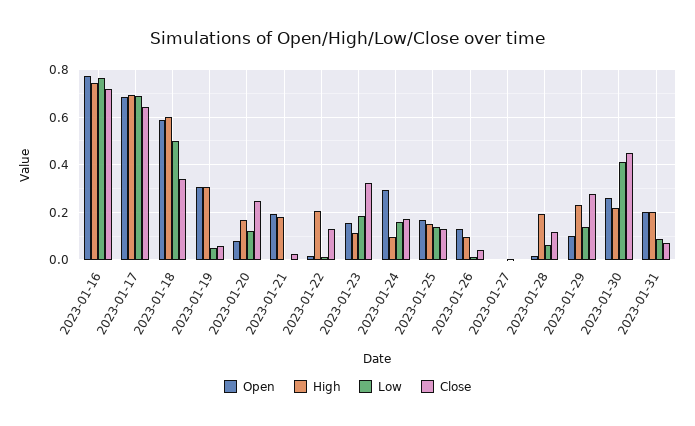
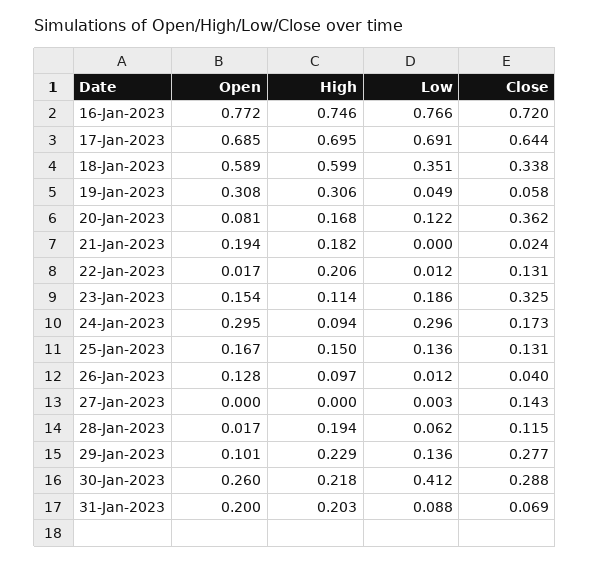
Low, 2023-01-18: 0.5 -> 0.351
Close, 2023-01-20: 0.25 -> 0.362
Low, 2023-01-24: 0.15 -> 0.296
Close, 2023-01-27: 0 -> 0.143
Close, 2023-01-30: 0.45 -> 0.288

